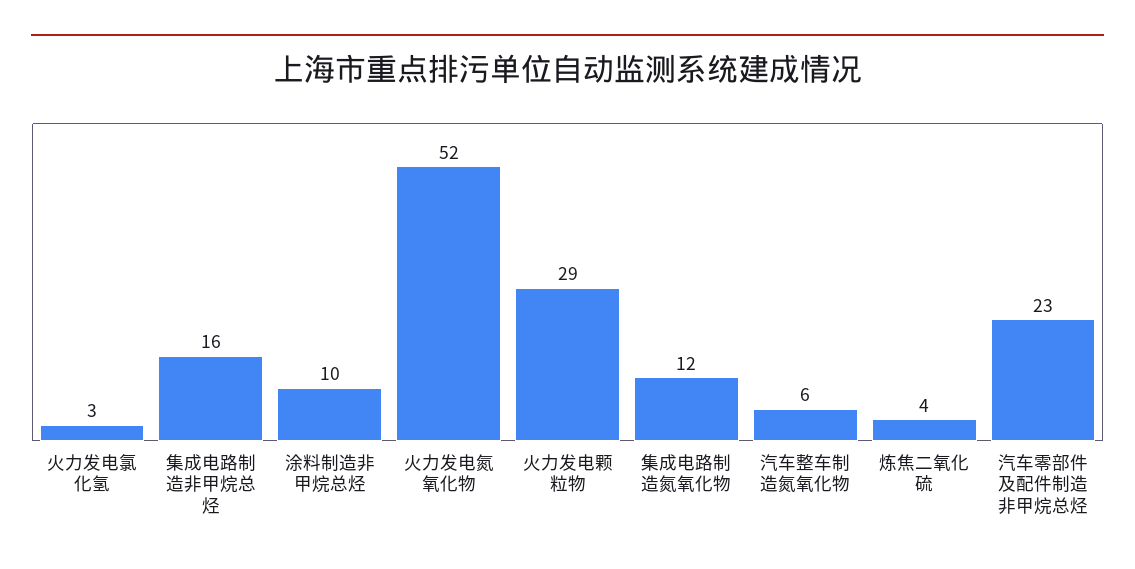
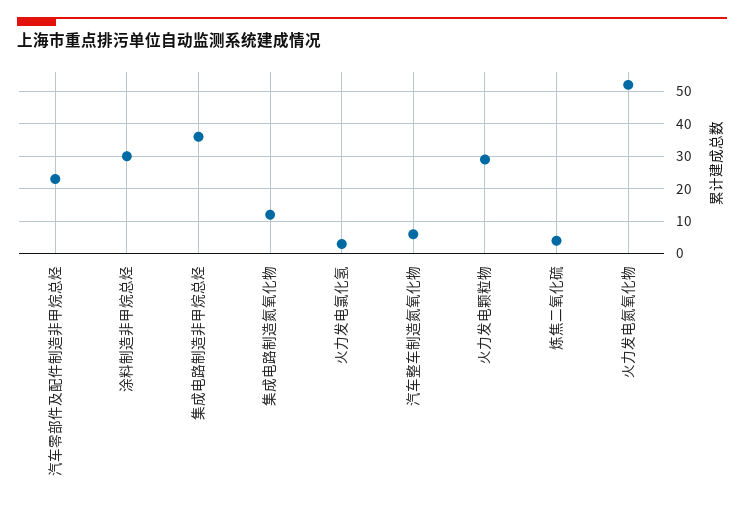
集成电路制造非甲烷总烃: 16 -> 35
涂料制造非甲烷总烃: 10 -> 30

